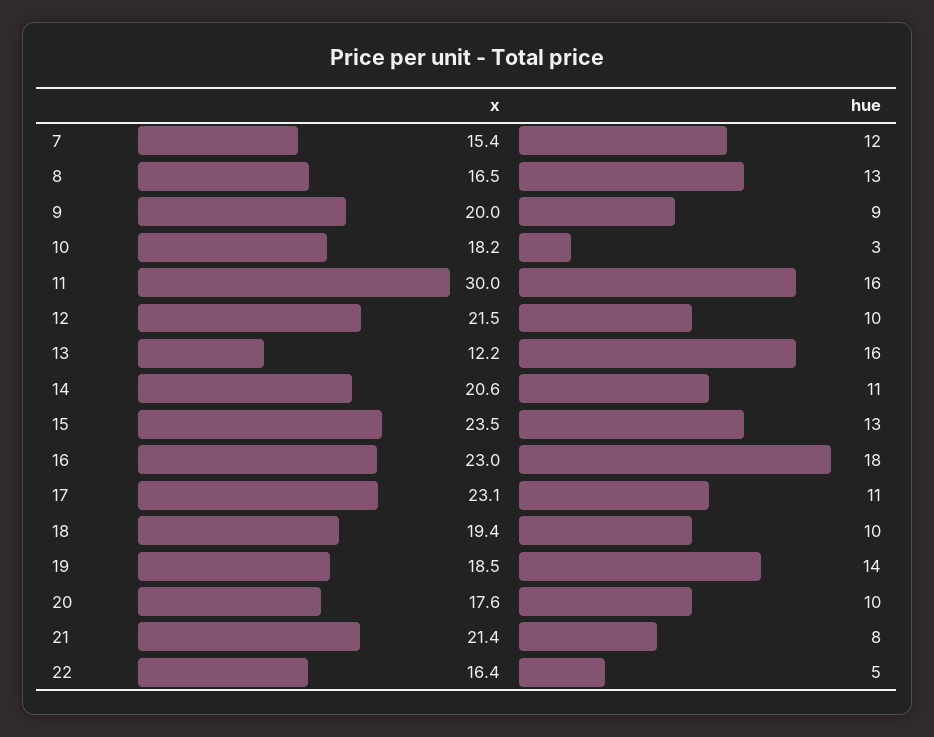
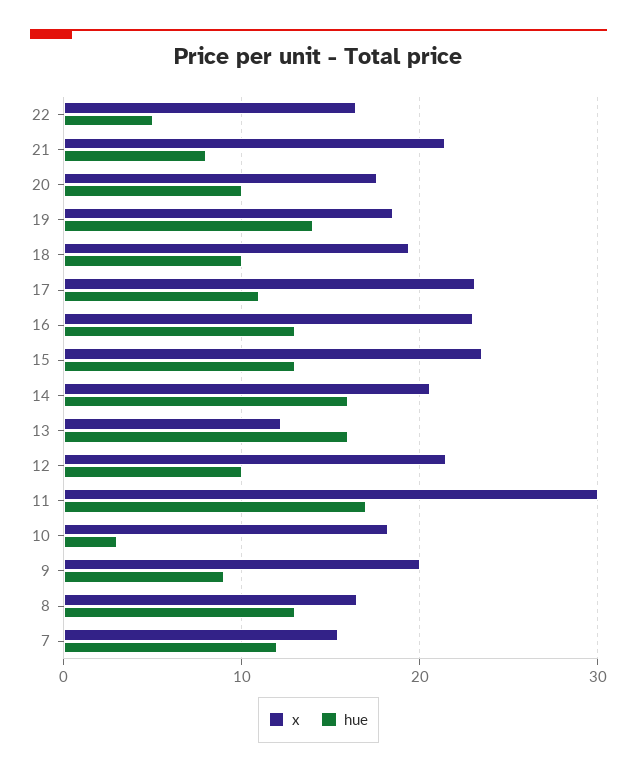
hue, 11: 16 -> 17
hue, 14: 11 -> 16
hue, 16: 18 -> 13

